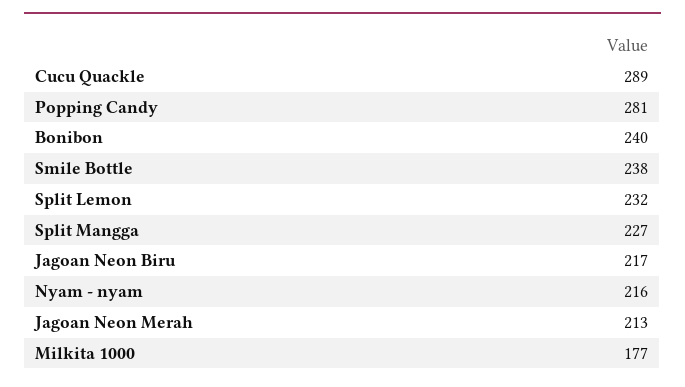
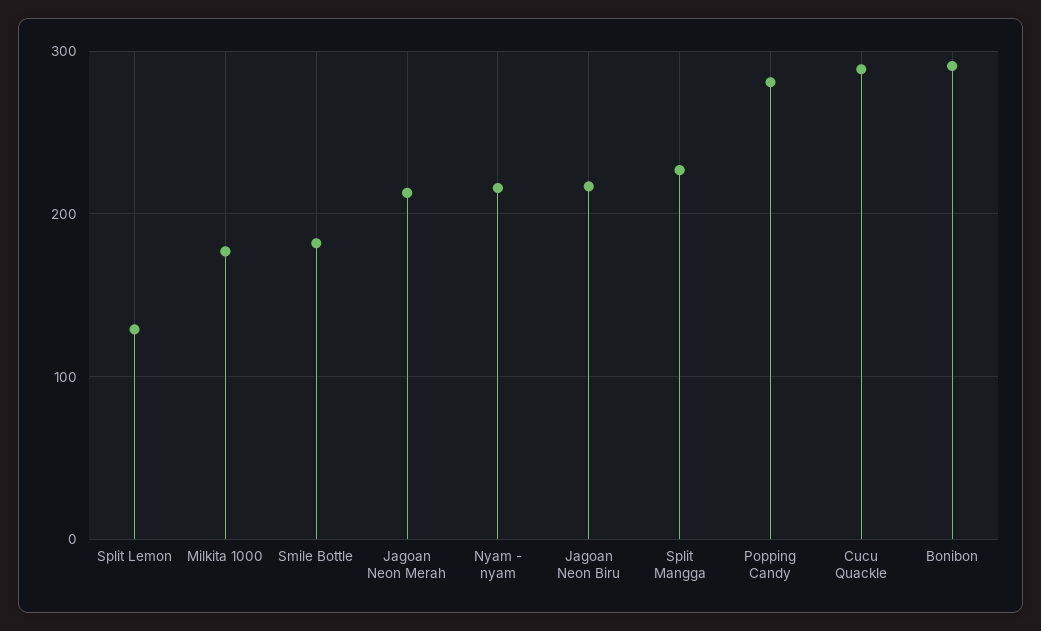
Bonibon: 240 -> 290
Smile Bottle: 238 -> 180
Split Lemon: 232 -> 130

